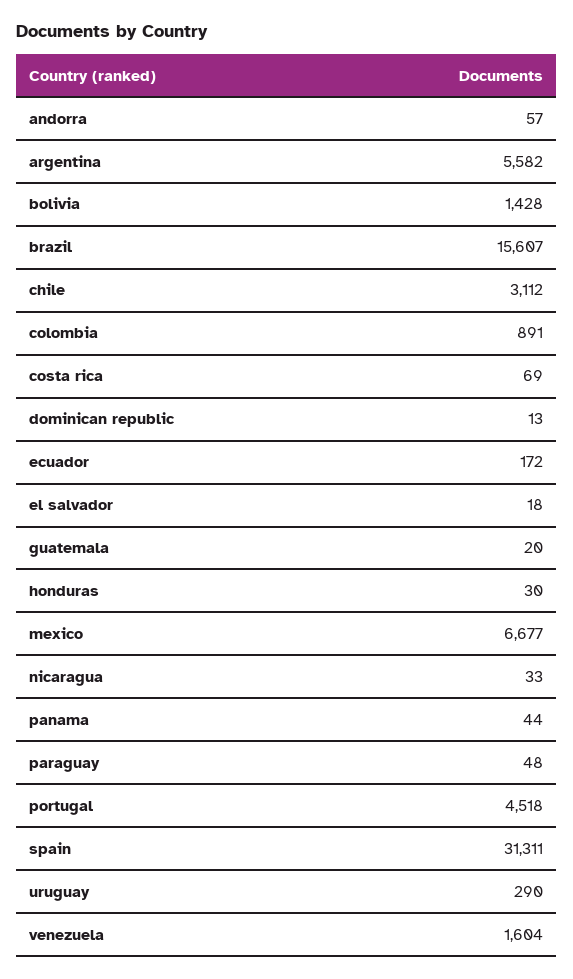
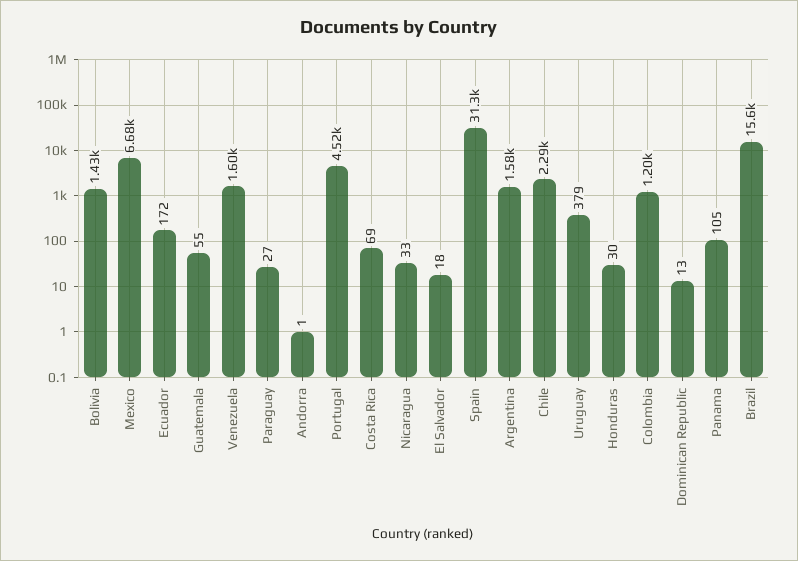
andorra: 57 -> 1
argentina: 5582 -> 1580
chile: 3112 -> 2290
colombia: 891 -> 1200
guatemala: 20 -> 55
panama: 44 -> 105
paraguay: 48 -> 27
uruguay: 290 -> 379

